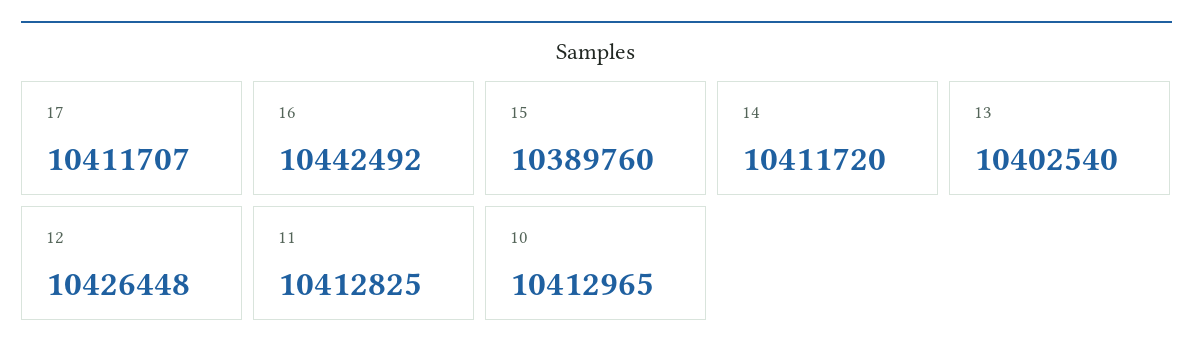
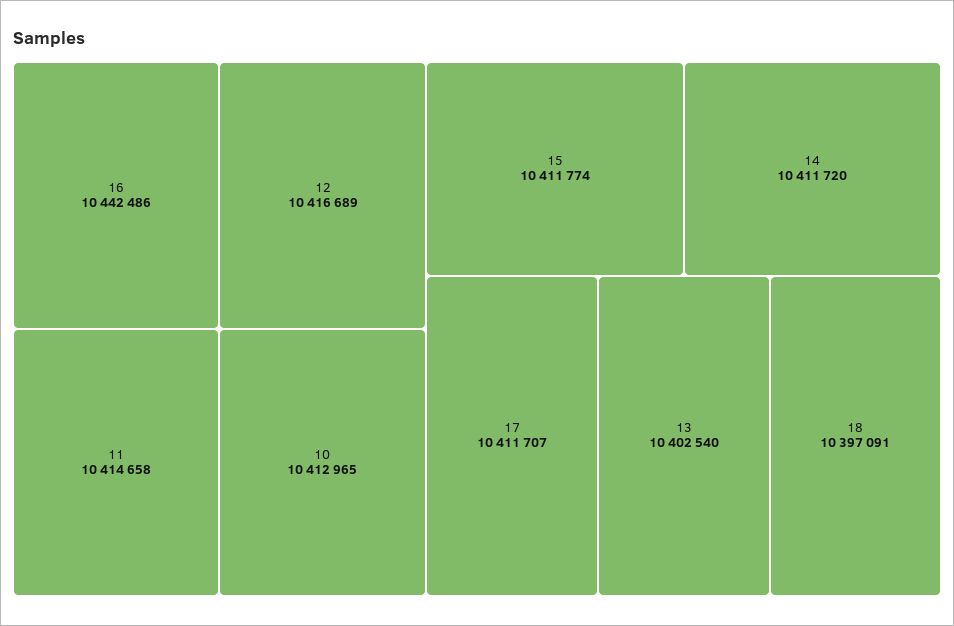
16: 10442492 -> 10442486
15: 10389760 -> 10411774
12: 10426448 -> 10416689
11: 10412825 -> 10414658
18: none -> 10397091

